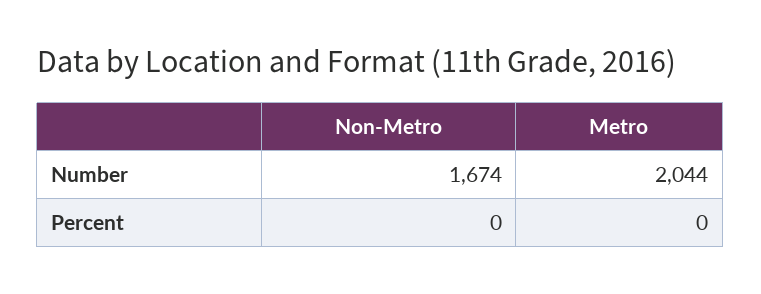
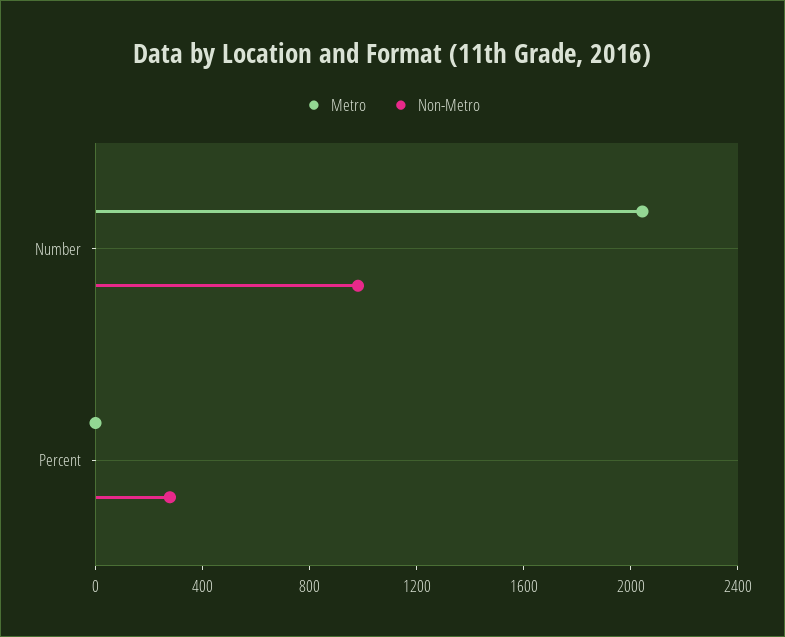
Non-Metro, Number: 1674 -> 1000
Non-Metro, Percent: 0 -> 300

